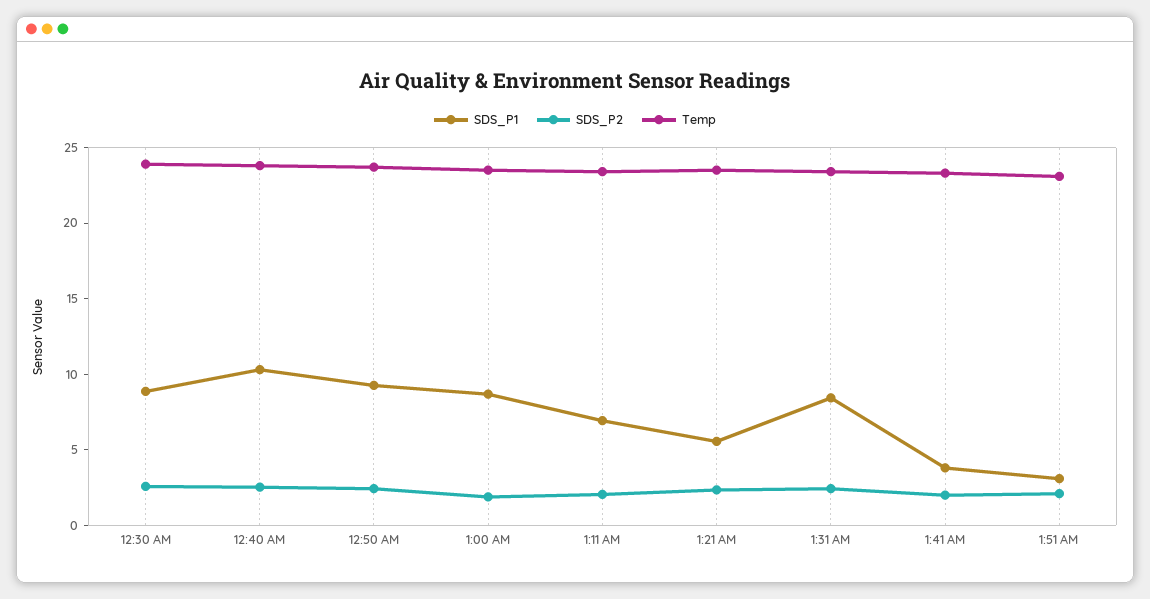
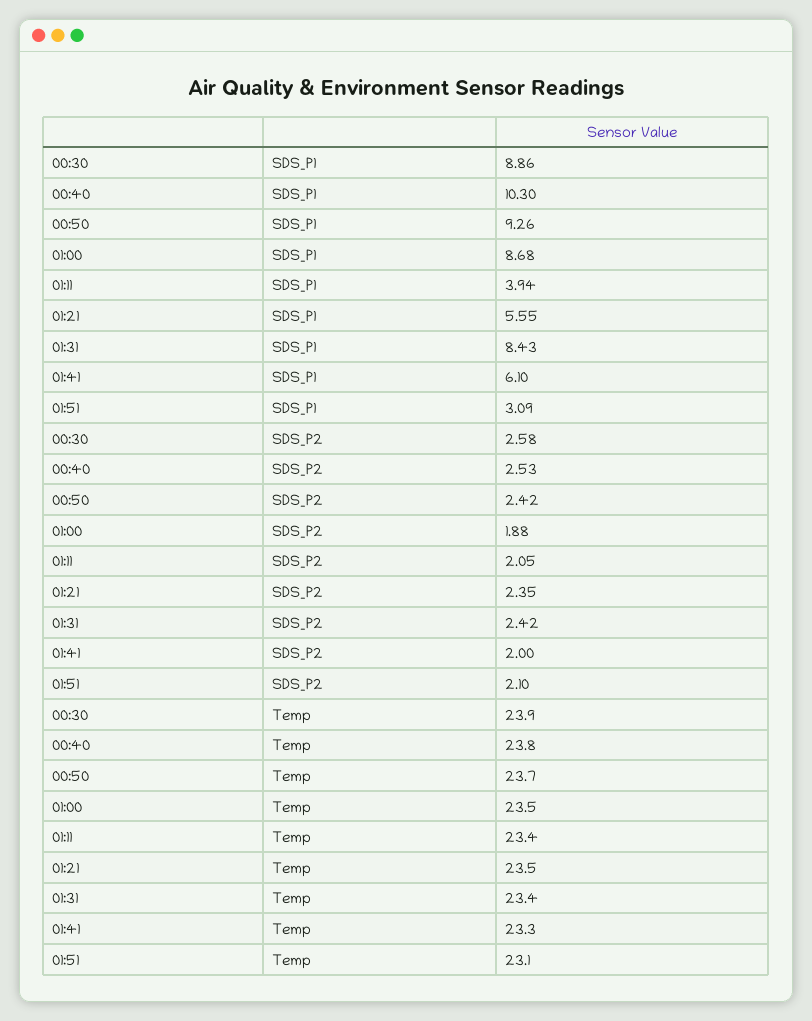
SDS_P1, 1:11 AM: 7 -> 3.94
SDS_P1, 1:41 AM: 4 -> 6.1

